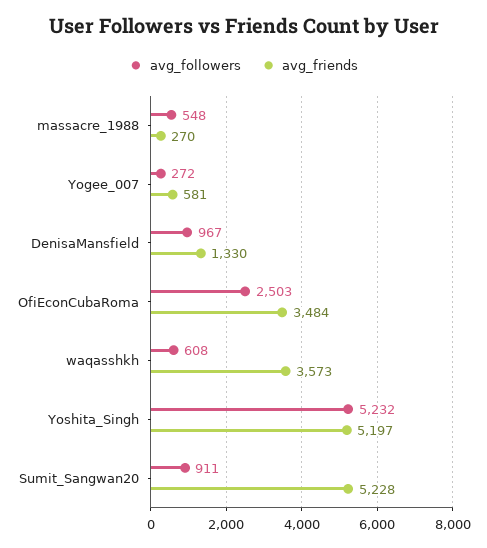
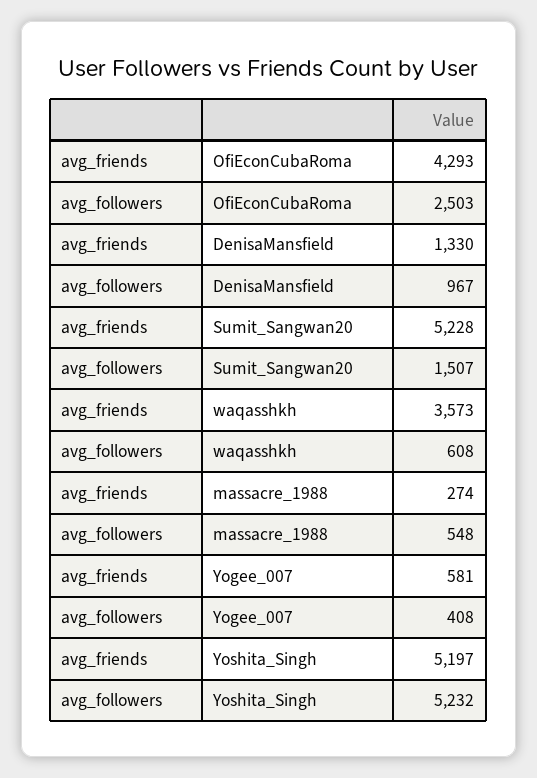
avg_friends, massacre_1988: 270 -> 274
avg_followers, Yogee_007: 272 -> 408
avg_friends, OfiEconCubaRoma: 3484 -> 4293
avg_followers, Sumit_Sangwan20: 911 -> 1507

